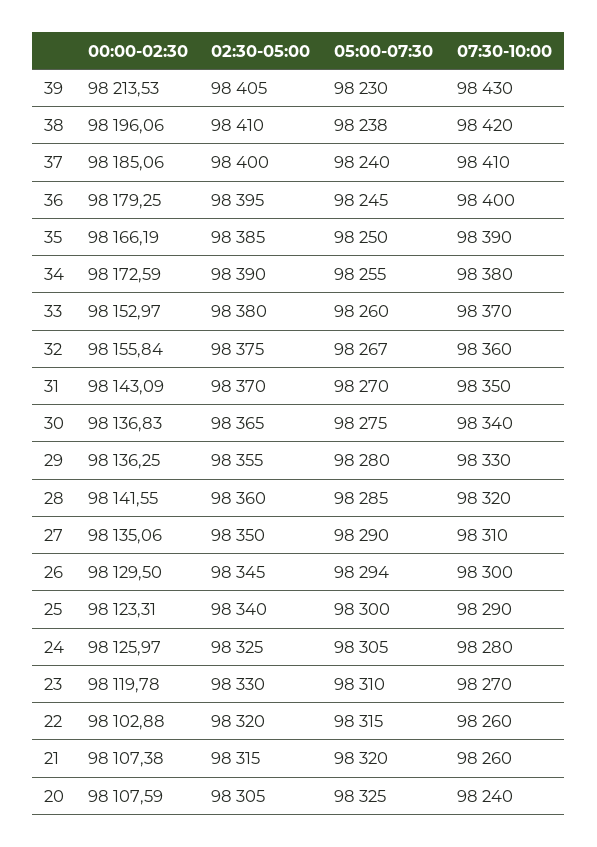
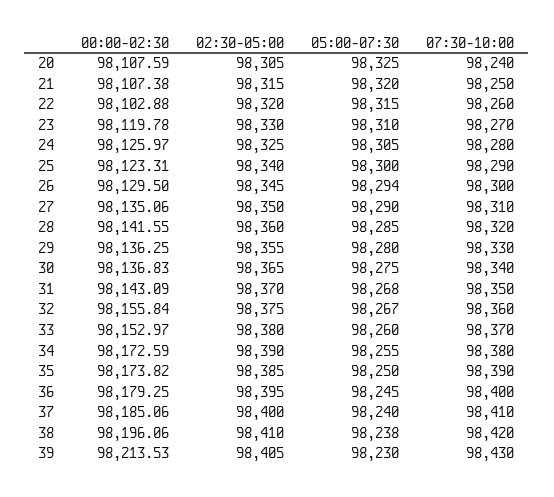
00:00-02:30, 35: 98166.19 -> 98173.82
05:00-07:30, 31: 98270 -> 98268
07:30-10:00, 21: 98260 -> 98250

